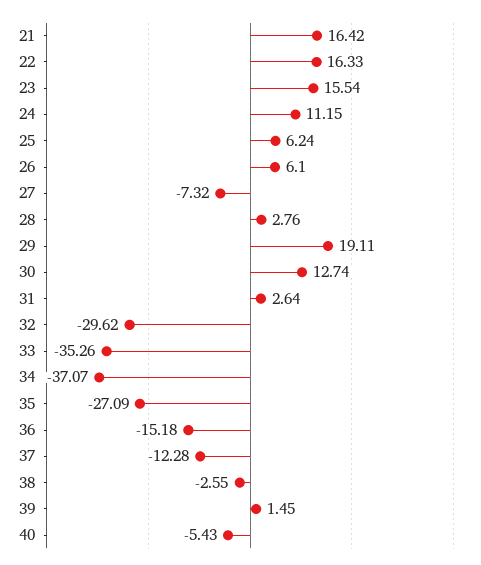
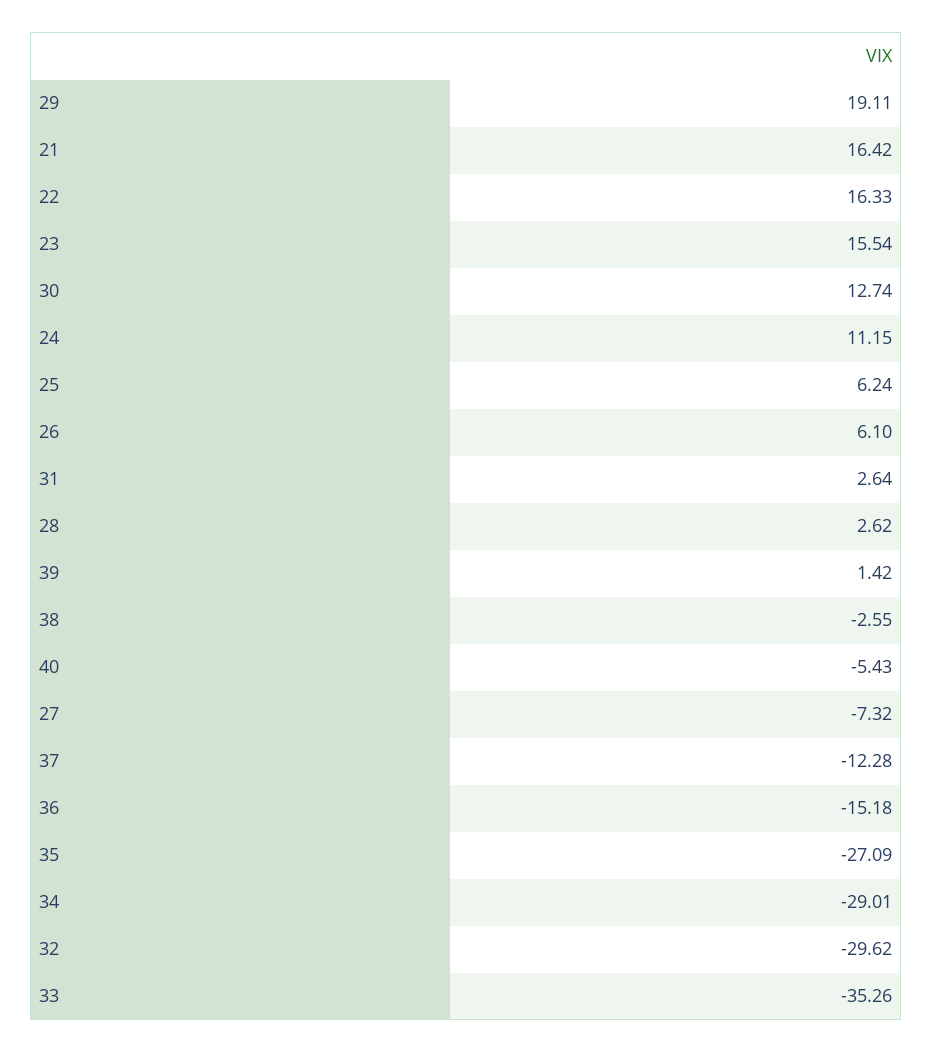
28: 2.76 -> 2.62
34: -37.07 -> -29.01
39: 1.45 -> 1.42

